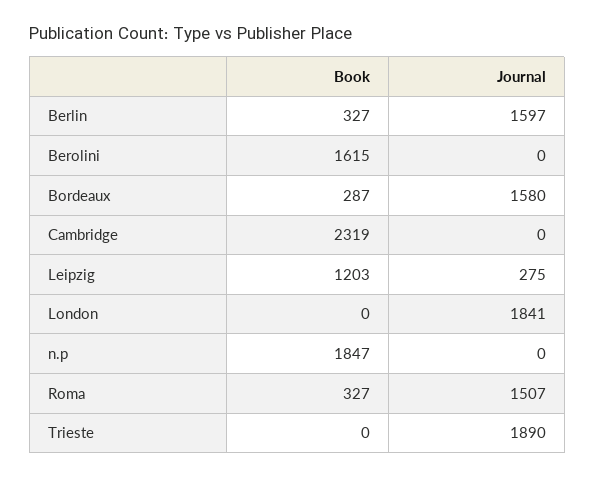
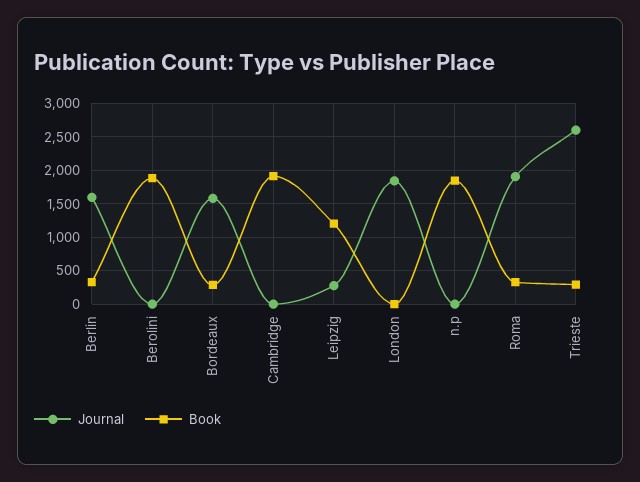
Book, Berolini: 1615 -> 1900
Book, Cambridge: 2319 -> 1900
Journal, Roma: 1507 -> 1900
Book, Trieste: 0 -> 300
Journal, Trieste: 1890 -> 2600

